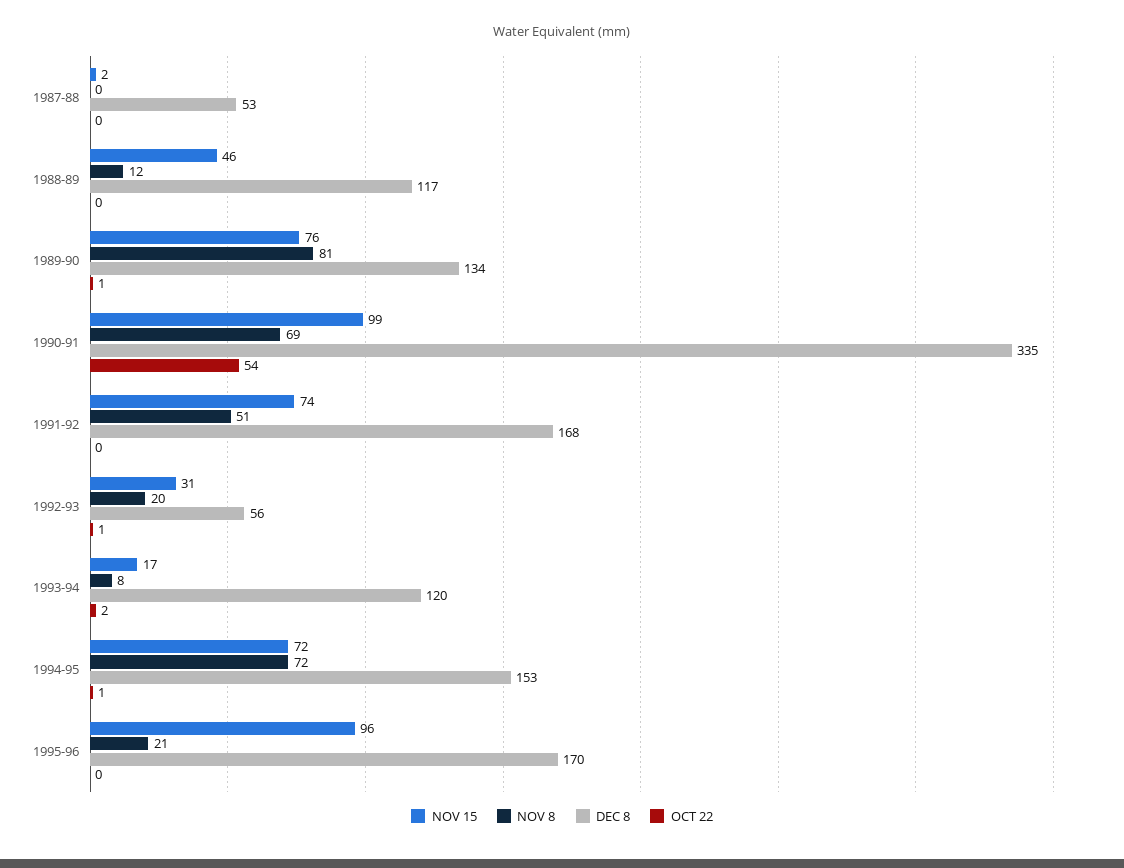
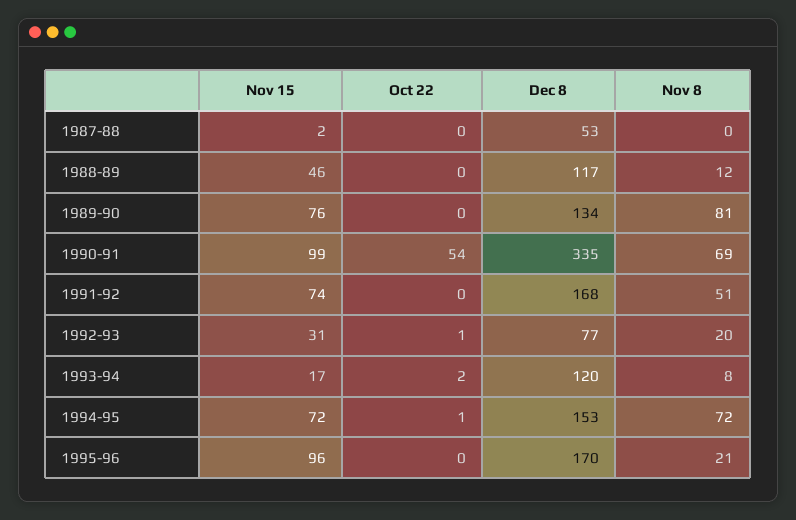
OCT 22, 1989-90: 1 -> 0
DEC 8, 1992-93: 56 -> 77

